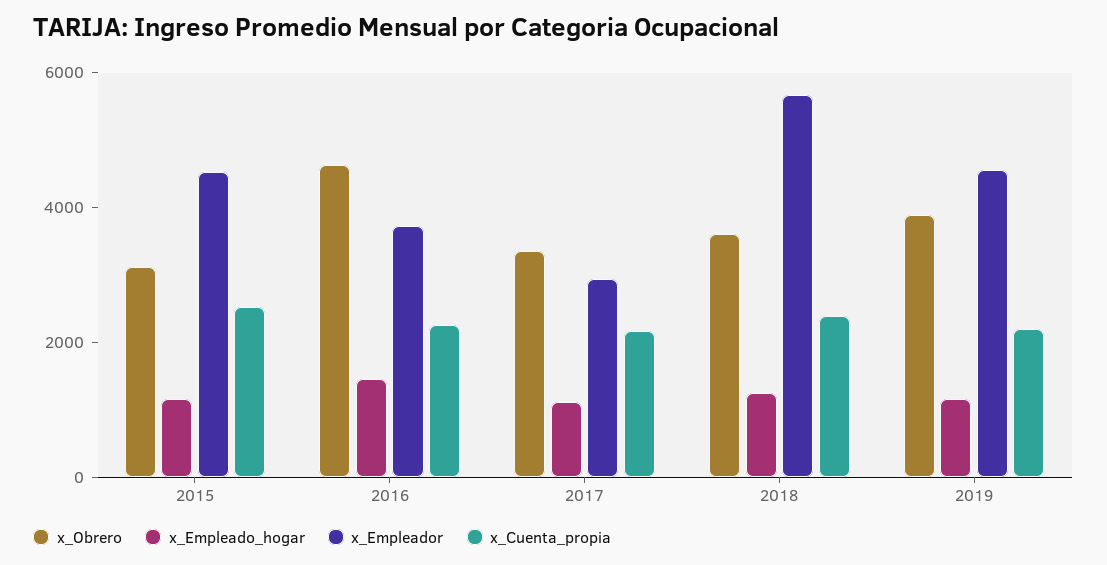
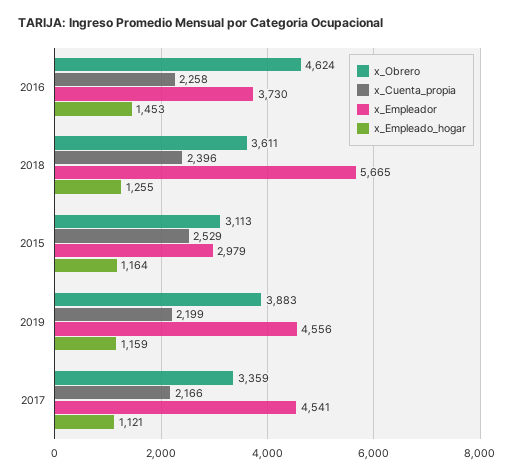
x_Empleador, 2015: 4500 -> 2979
x_Empleador, 2017: 3000 -> 4541

